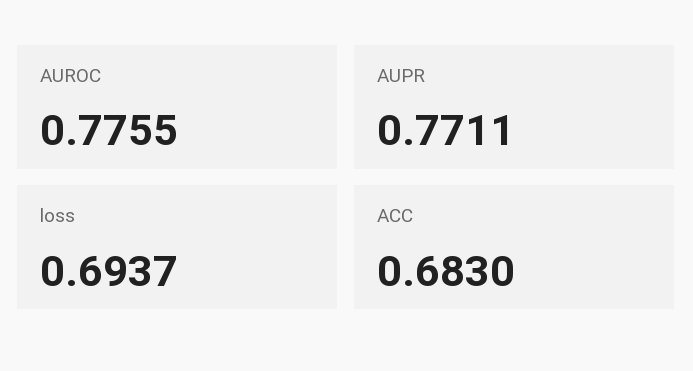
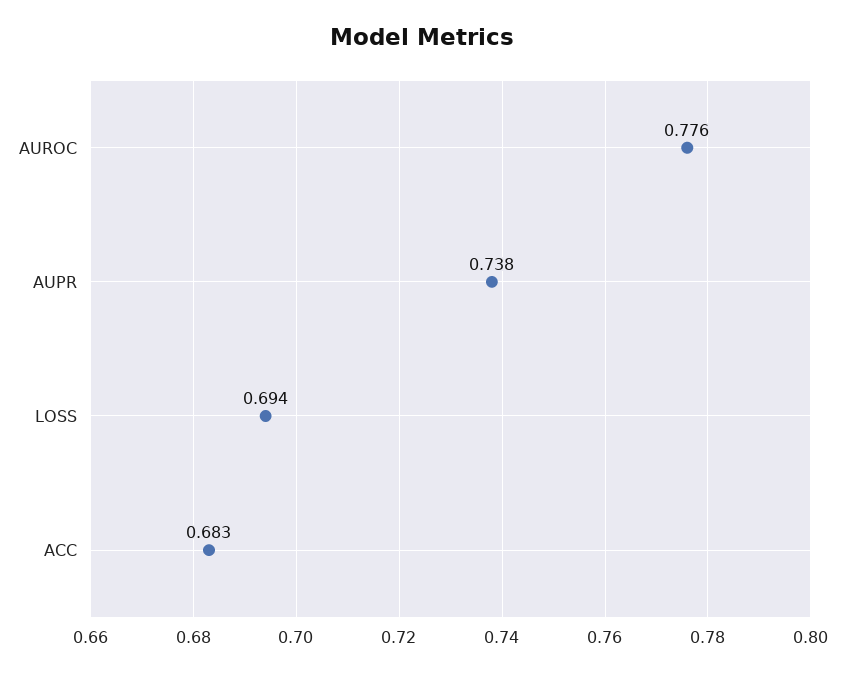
AUPR: 0.7711 -> 0.738

